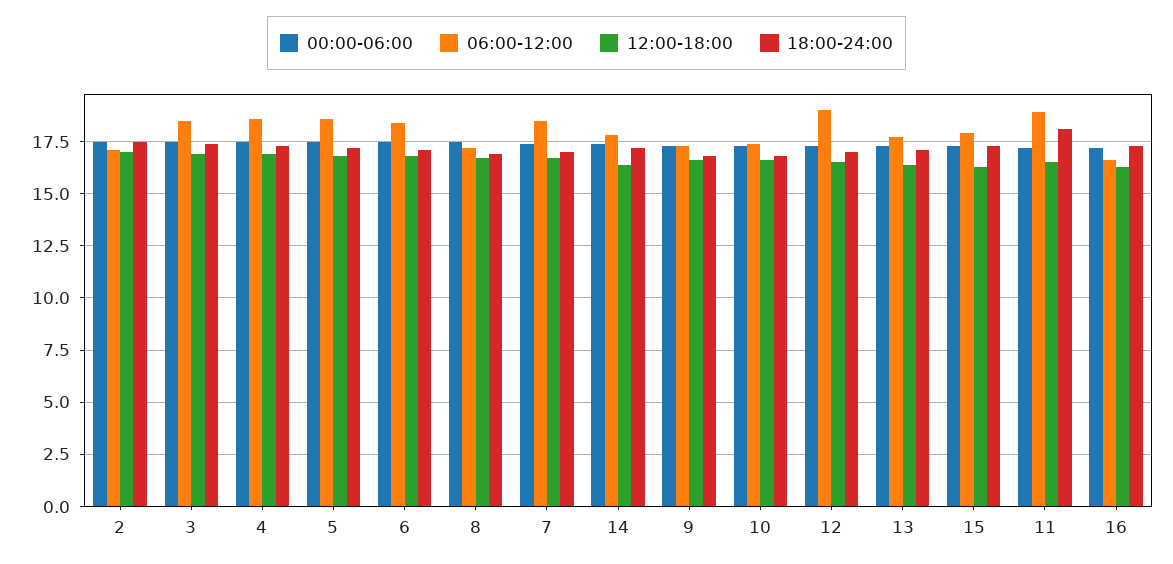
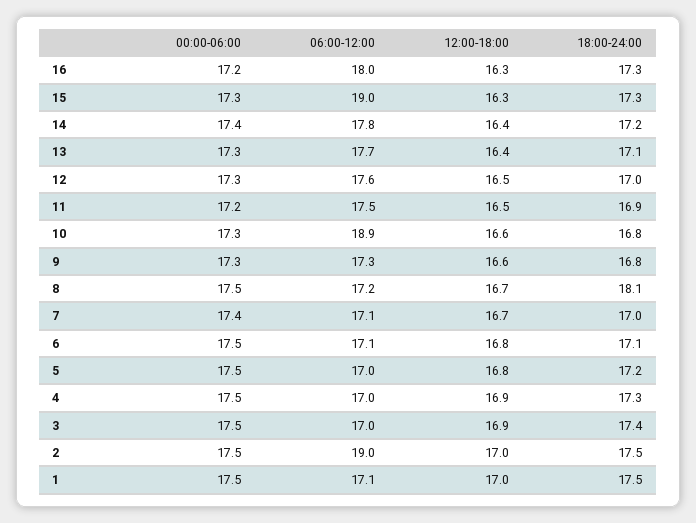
06:00-12:00, 2: 17 -> 19
06:00-12:00, 3: 18.5 -> 17
06:00-12:00, 4: 18.5 -> 17
06:00-12:00, 5: 18.5 -> 17
06:00-12:00, 6: 18.5 -> 17.1
18:00-24:00, 8: 17 -> 18.1
06:00-12:00, 7: 18.5 -> 17.1
06:00-12:00, 10: 17.5 -> 18.9
06:00-12:00, 12: 19 -> 17.6
06:00-12:00, 15: 18 -> 19
06:00-12:00, 11: 19 -> 17.5
18:00-24:00, 11: 18 -> 16.9
06:00-12:00, 16: 16.5 -> 18
00:00-06:00, 1: none -> 17.5
06:00-12:00, 1: none -> 17.1
12:00-18:00, 1: none -> 17
18:00-24:00, 1: none -> 17.5

